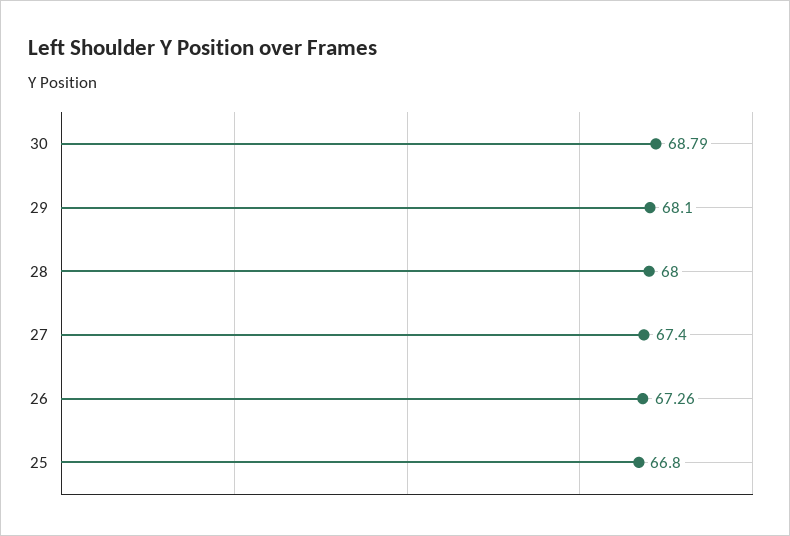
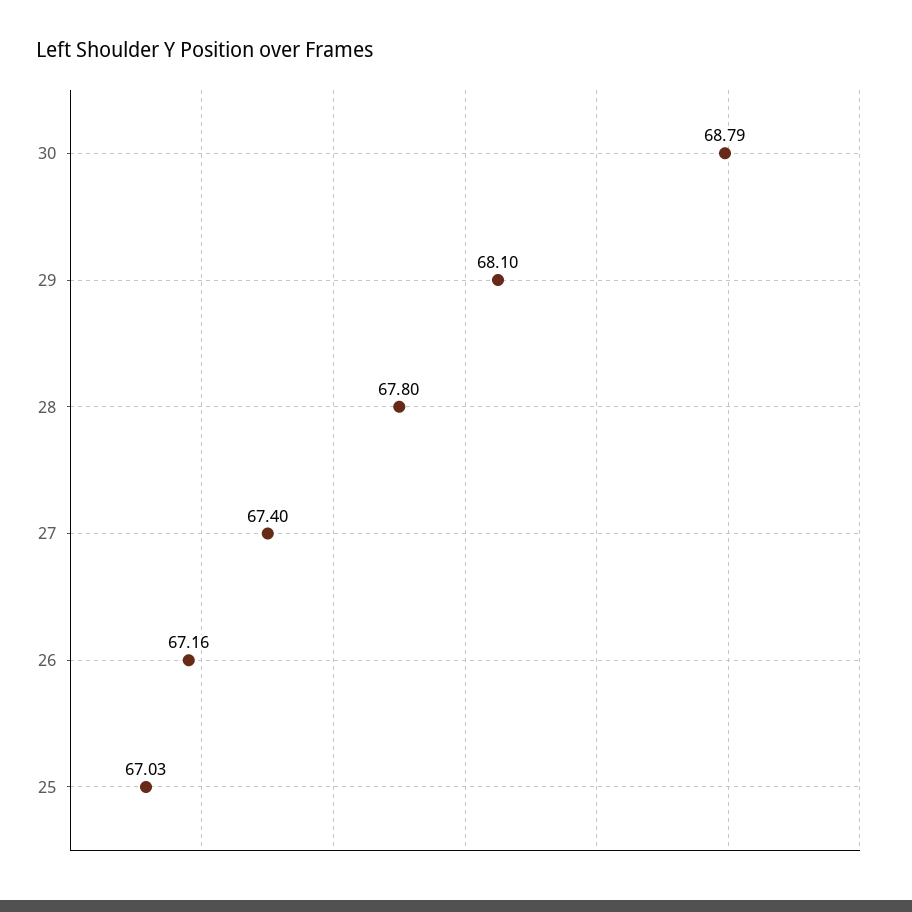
28: 68 -> 67.8
26: 67.26 -> 67.16
25: 66.8 -> 67.03

